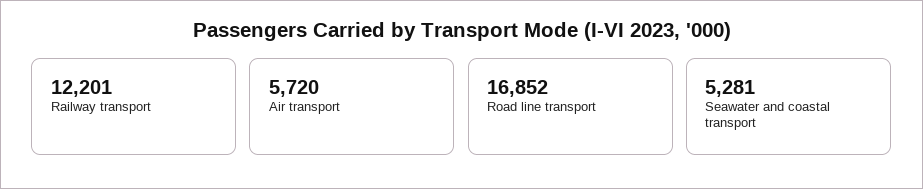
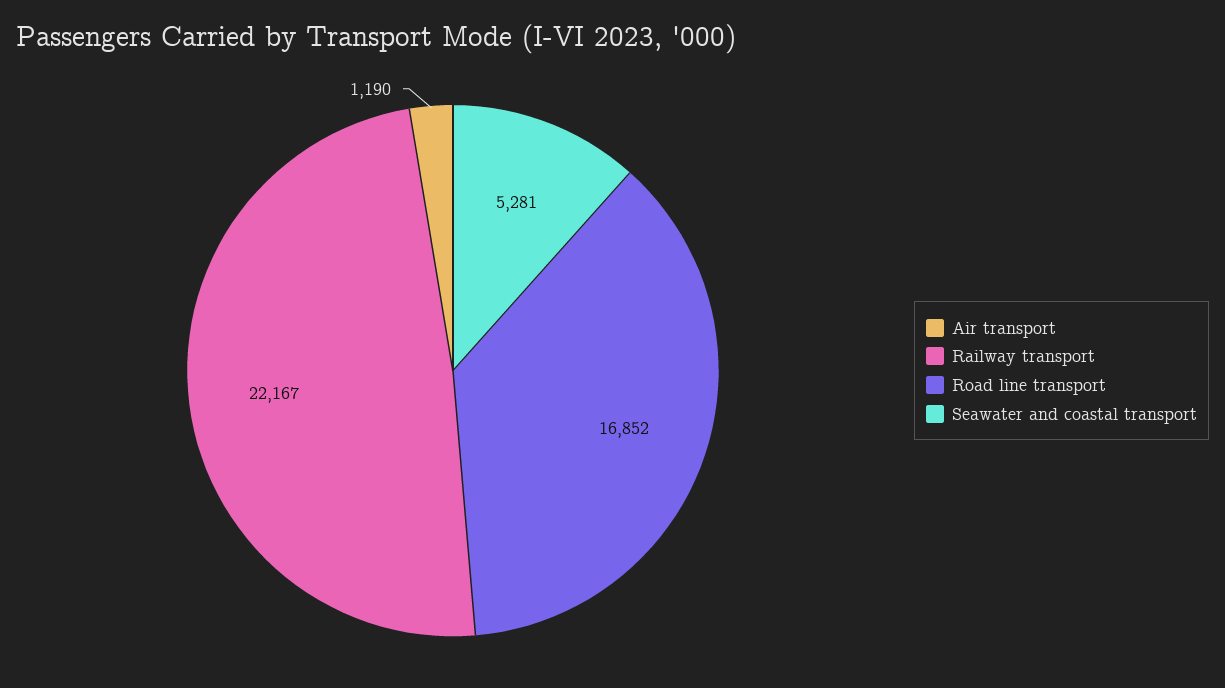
Railway transport: 12201 -> 22167
Air transport: 5720 -> 1190

